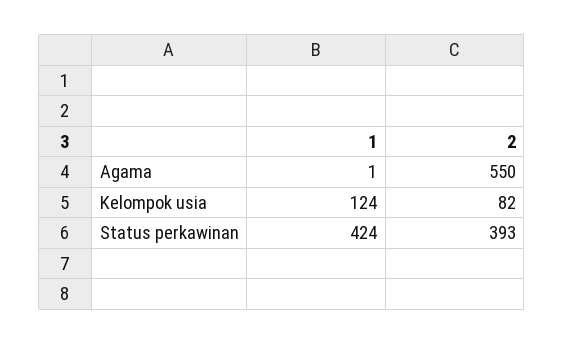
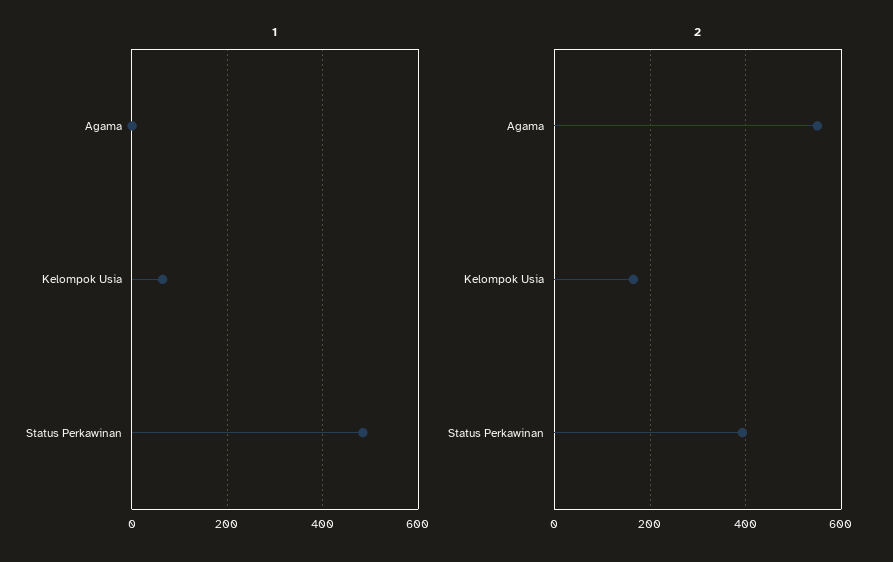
1, Kelompok usia: 124 -> 60
2, Kelompok usia: 82 -> 160
1, Status perkawinan: 424 -> 480

